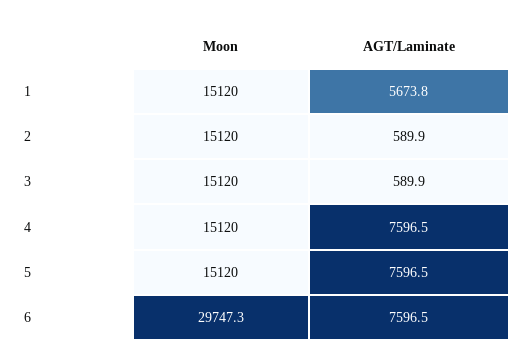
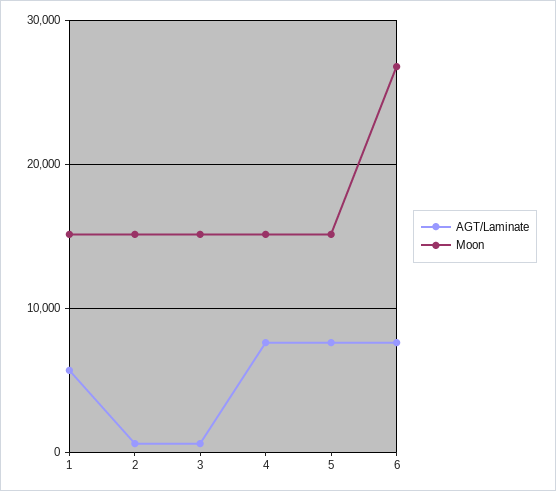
Moon, 6: 29747.3 -> 27000

